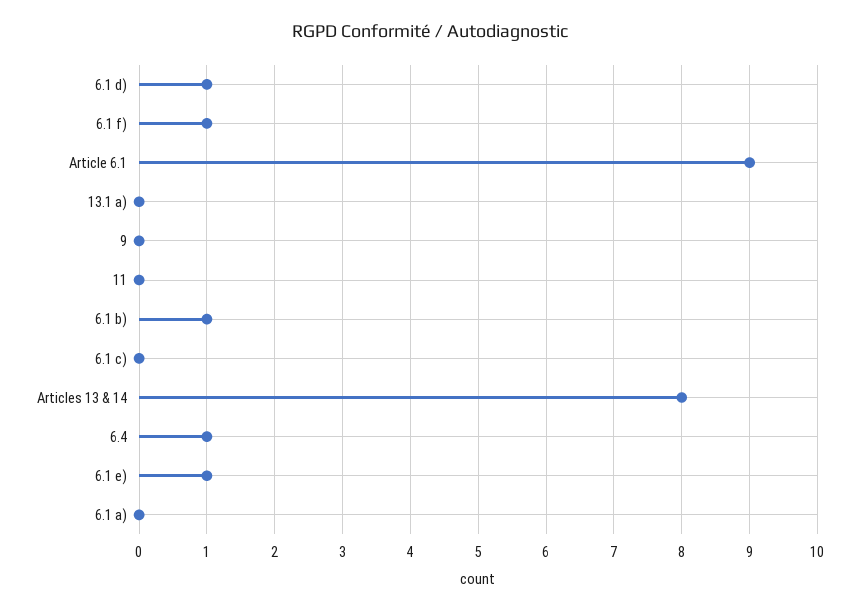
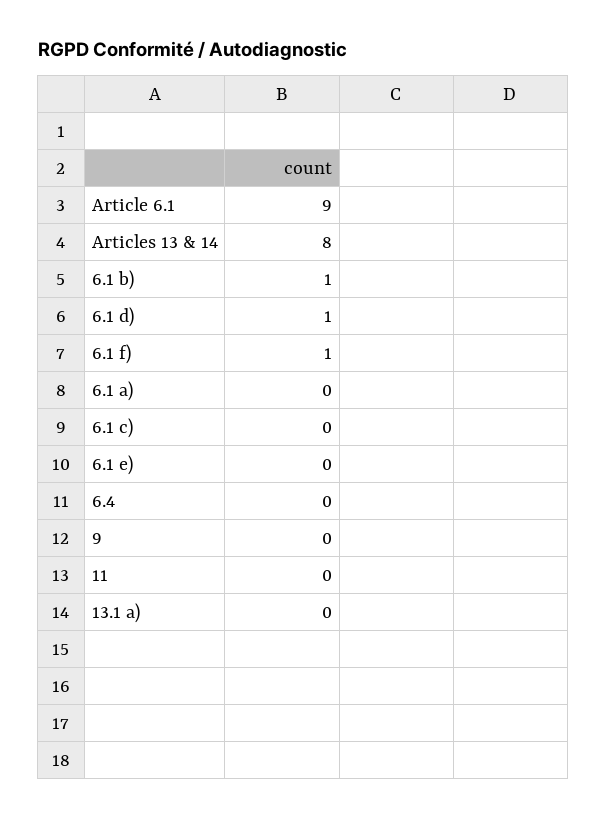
6.4: 1 -> 0
6.1 e): 1 -> 0

